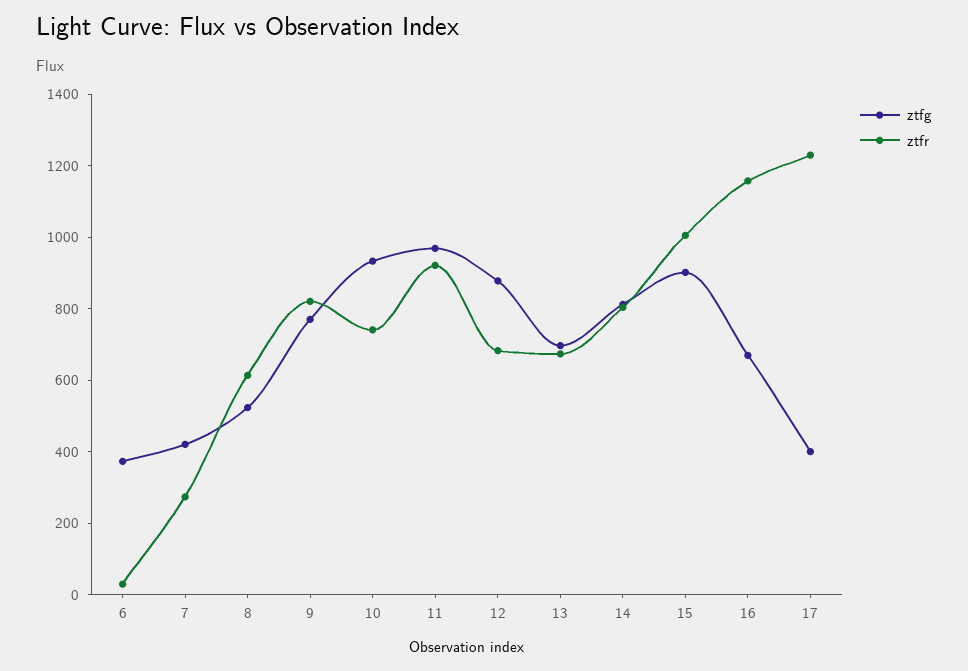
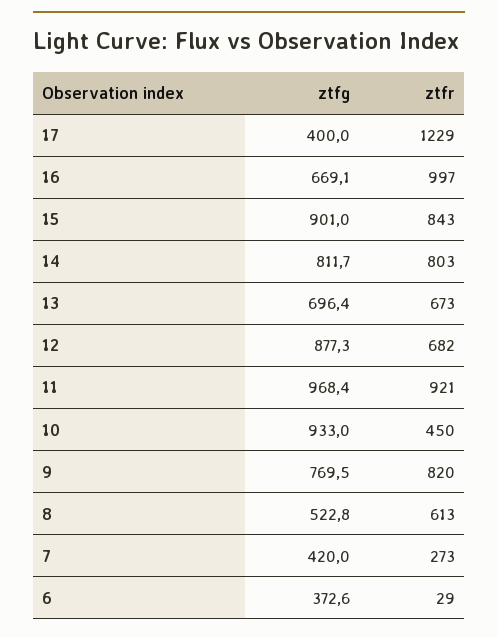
ztfr, 10: 750 -> 450
ztfr, 15: 1000 -> 843
ztfr, 16: 1150 -> 997

